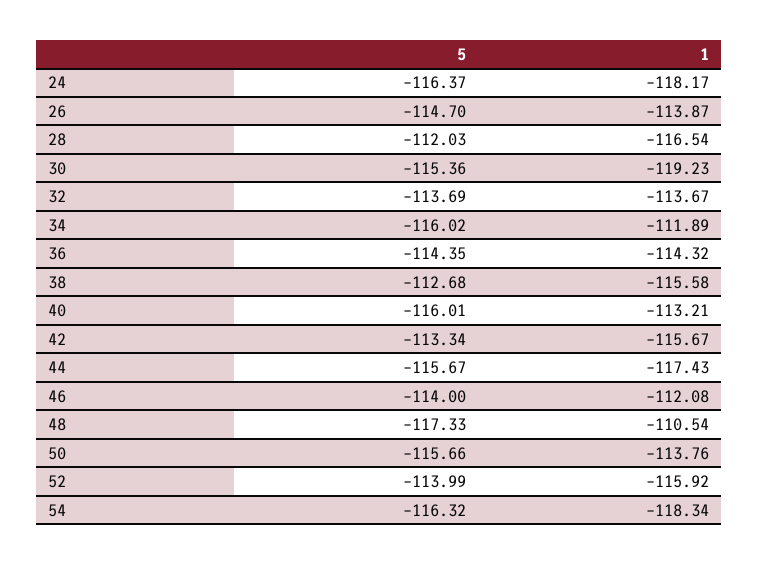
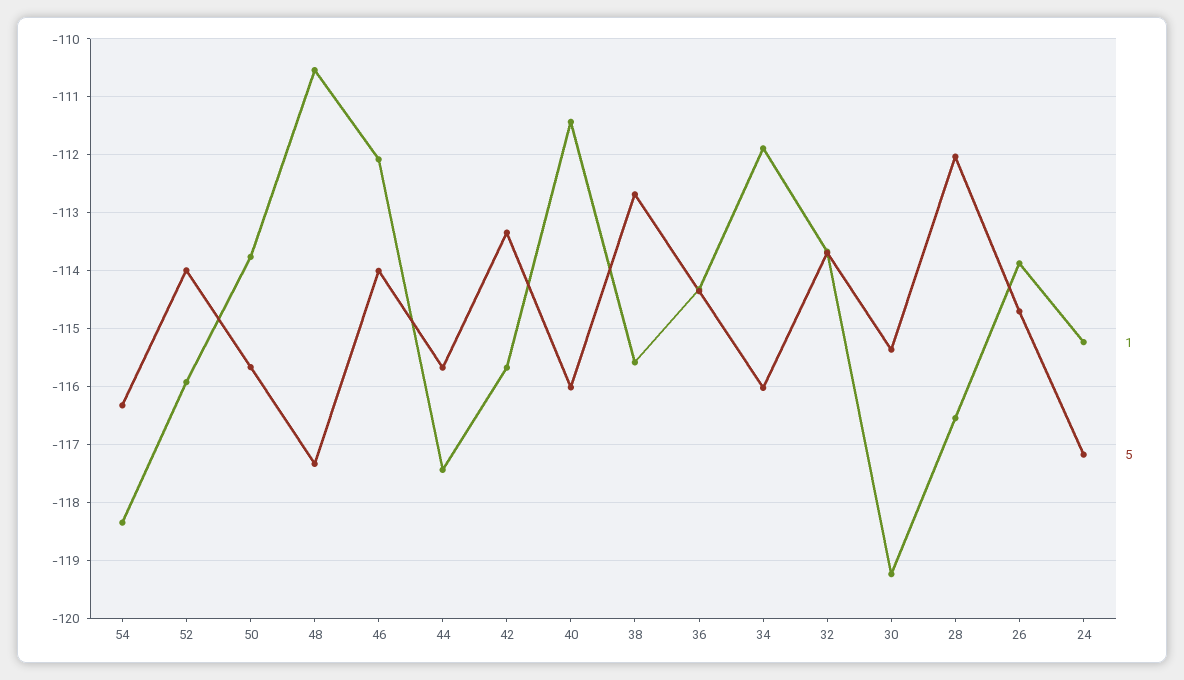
5, 24: -116.37 -> -117.2
1, 24: -118.17 -> -115.2
1, 40: -113.21 -> -111.4

